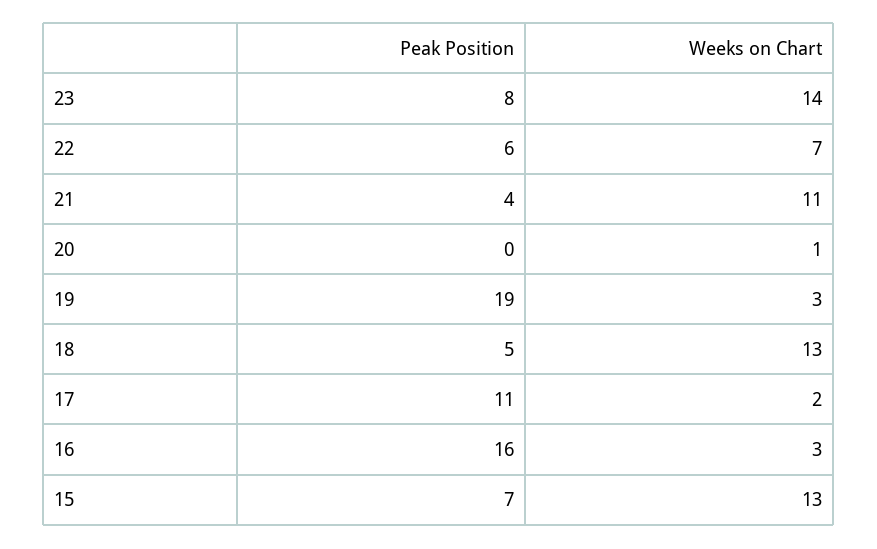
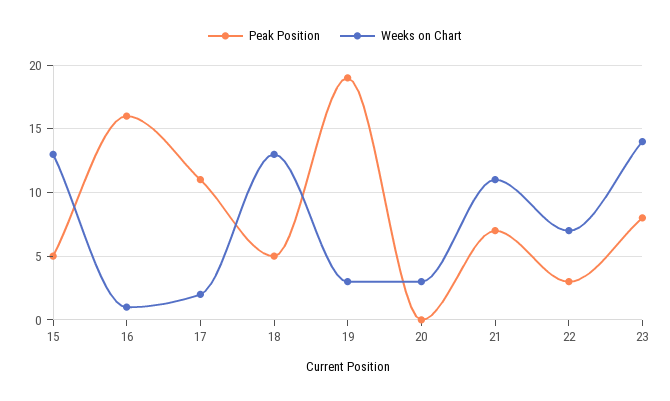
Peak Position, 22: 6 -> 3
Peak Position, 21: 4 -> 7
Weeks on Chart, 20: 1 -> 3
Weeks on Chart, 16: 3 -> 1
Peak Position, 15: 7 -> 5

